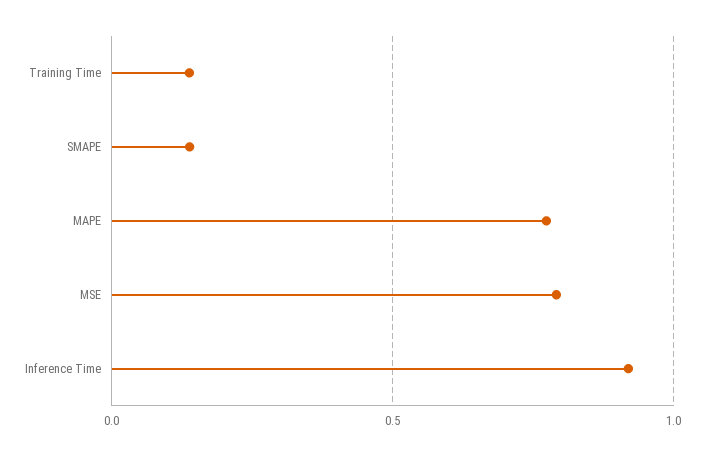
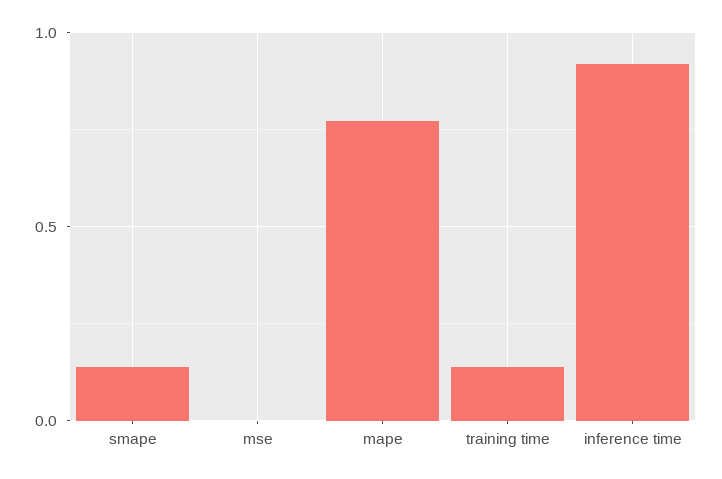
MSE: 0.8 -> 0

